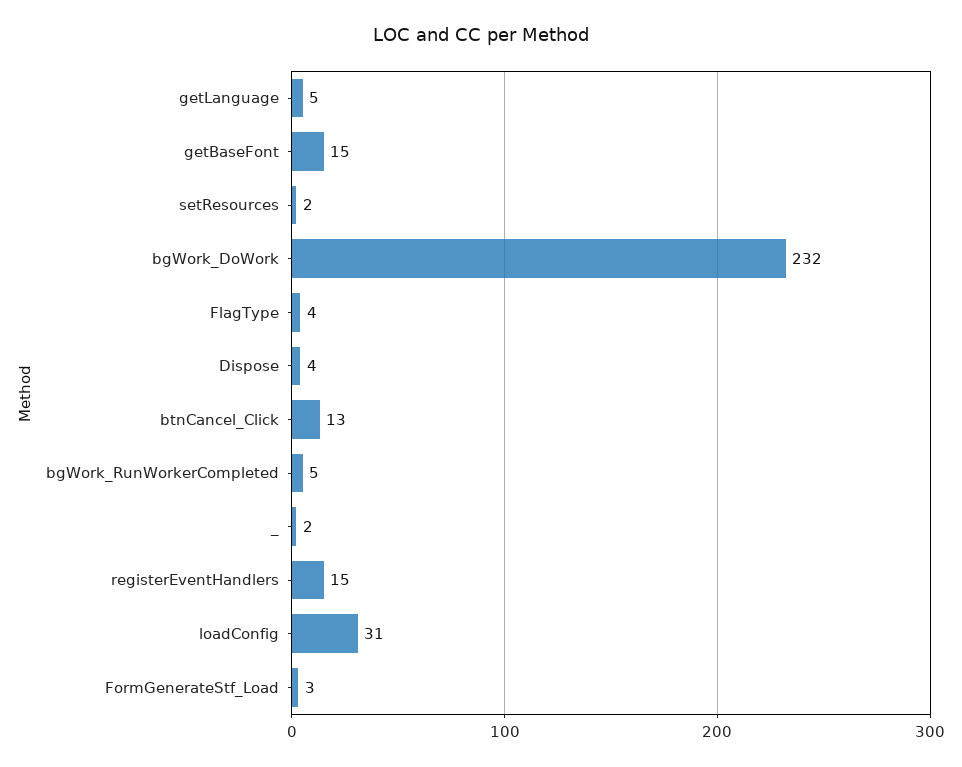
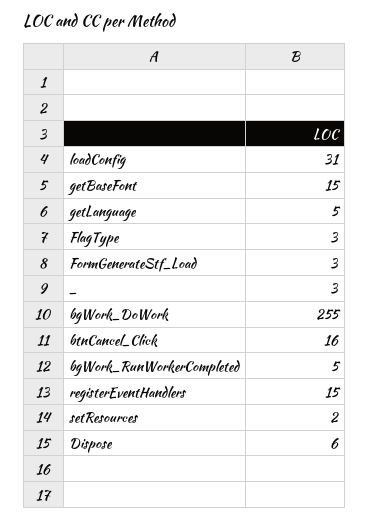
bgWork_DoWork: 232 -> 255
FlagType: 4 -> 3
Dispose: 4 -> 6
btnCancel_Click: 13 -> 16
_: 2 -> 3

